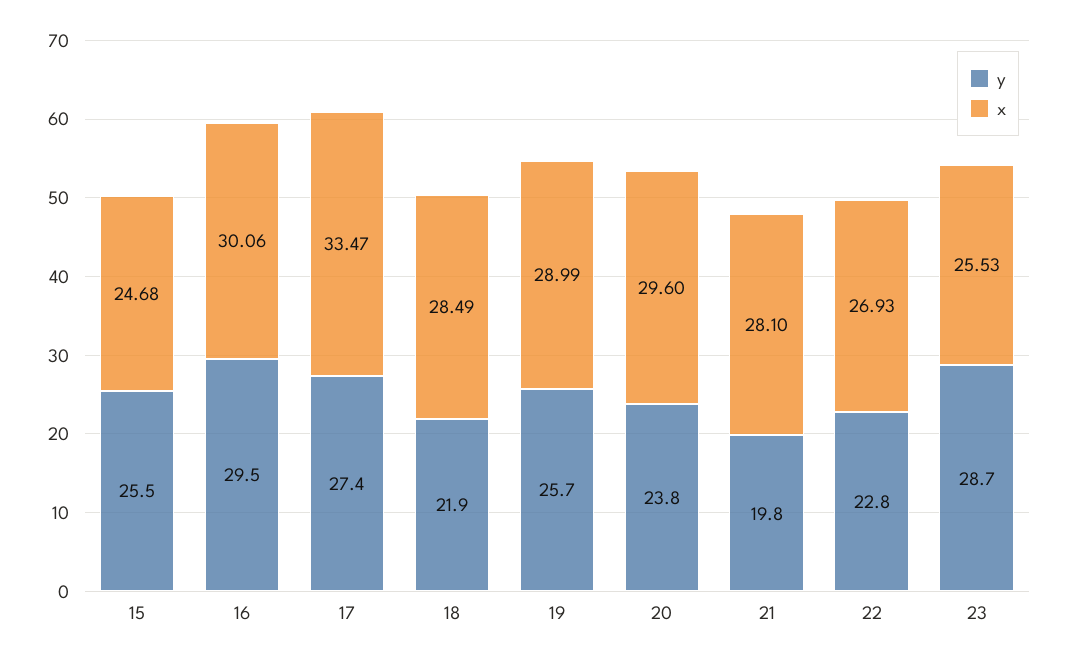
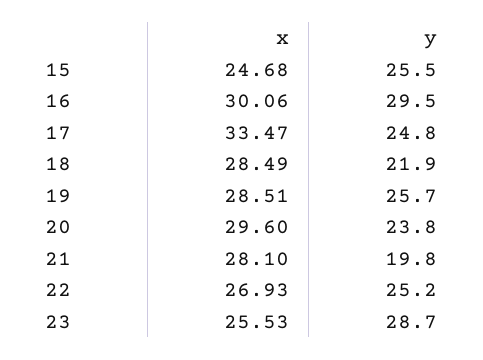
y, 17: 27.4 -> 24.8
x, 19: 28.99 -> 28.51
y, 22: 22.8 -> 25.2

